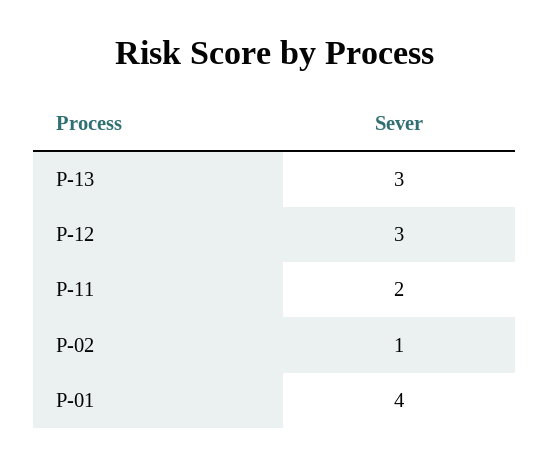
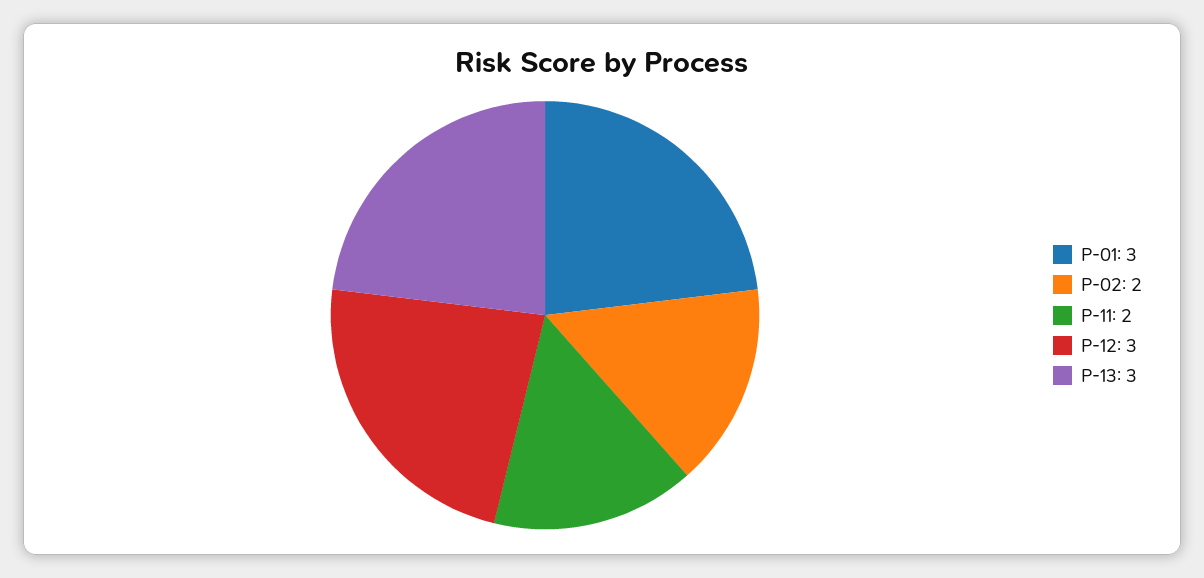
P-02: 1 -> 2
P-01: 4 -> 3

